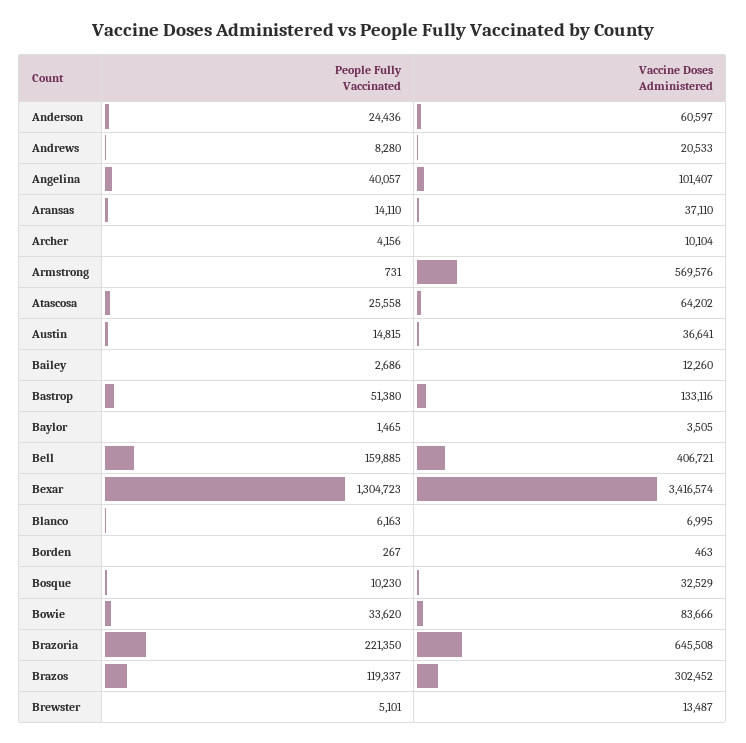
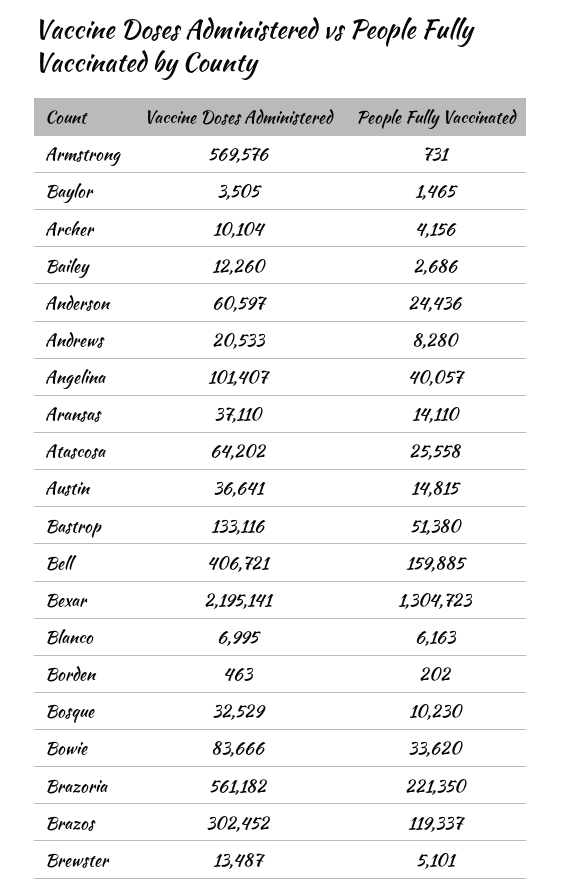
Vaccine Doses Administered, Bexar: 3416574 -> 2195141
People Fully Vaccinated, Borden: 267 -> 202
Vaccine Doses Administered, Brazoria: 645508 -> 561182

